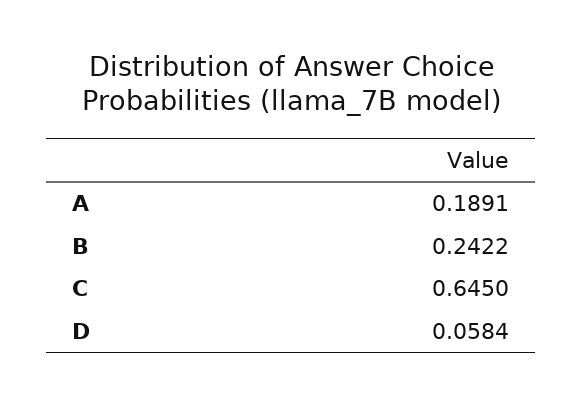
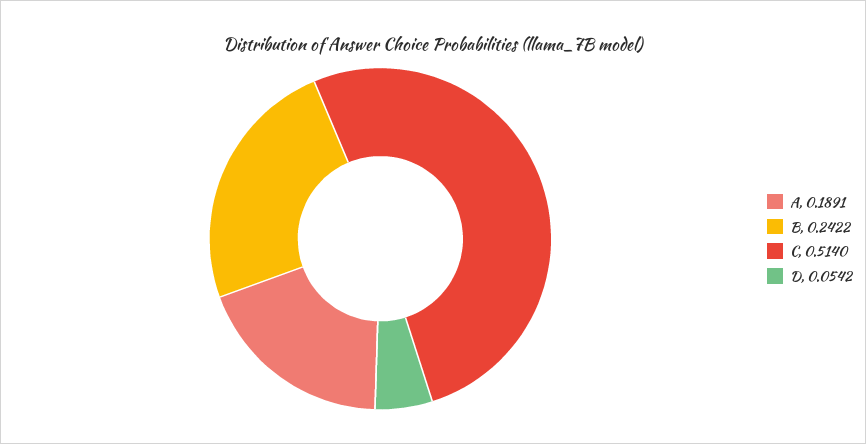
C: 0.645 -> 0.514
D: 0.0584 -> 0.0542

